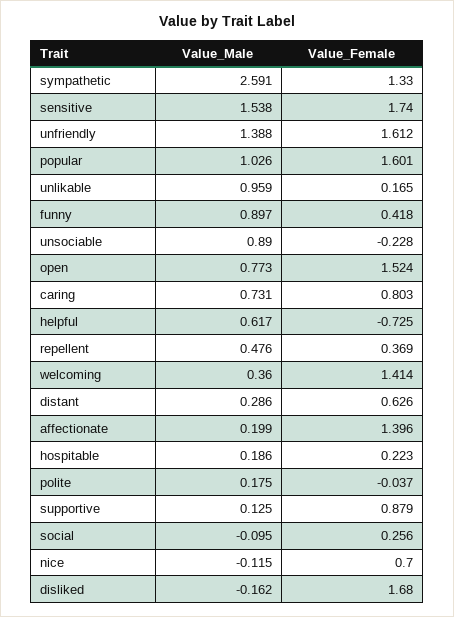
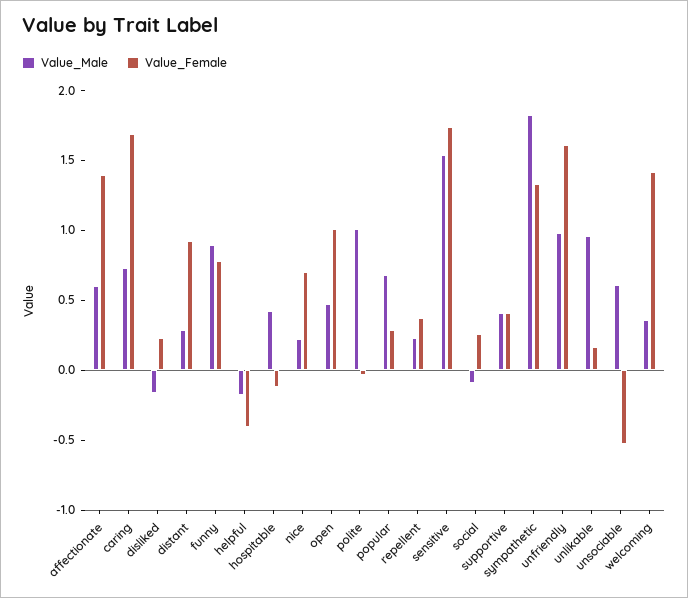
Value_Male, sympathetic: 2.591 -> 1.8
Value_Male, unfriendly: 1.388 -> 1
Value_Male, popular: 1.026 -> 0.7
Value_Female, popular: 1.601 -> 0.3
Value_Female, funny: 0.418 -> 0.8
Value_Male, unsociable: 0.89 -> 0.6
Value_Female, unsociable: -0.228 -> -0.5
Value_Male, open: 0.773 -> 0.5
Value_Female, open: 1.524 -> 1
Value_Female, caring: 0.803 -> 1.7
Value_Male, helpful: 0.617 -> -0.2
Value_Female, helpful: -0.725 -> -0.4
Value_Male, repellent: 0.476 -> 0.2
Value_Female, distant: 0.626 -> 0.9
Value_Male, affectionate: 0.199 -> 0.6
Value_Male, hospitable: 0.186 -> 0.4
Value_Female, hospitable: 0.223 -> -0.1
Value_Male, polite: 0.175 -> 1
Value_Male, supportive: 0.125 -> 0.4
Value_Female, supportive: 0.879 -> 0.4
Value_Male, nice: -0.115 -> 0.2
Value_Female, disliked: 1.68 -> 0.2

